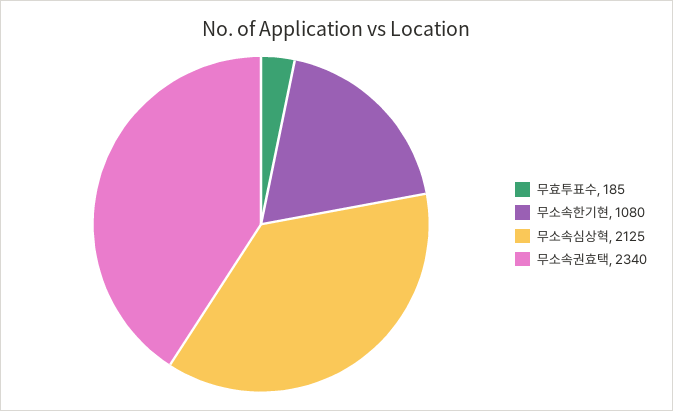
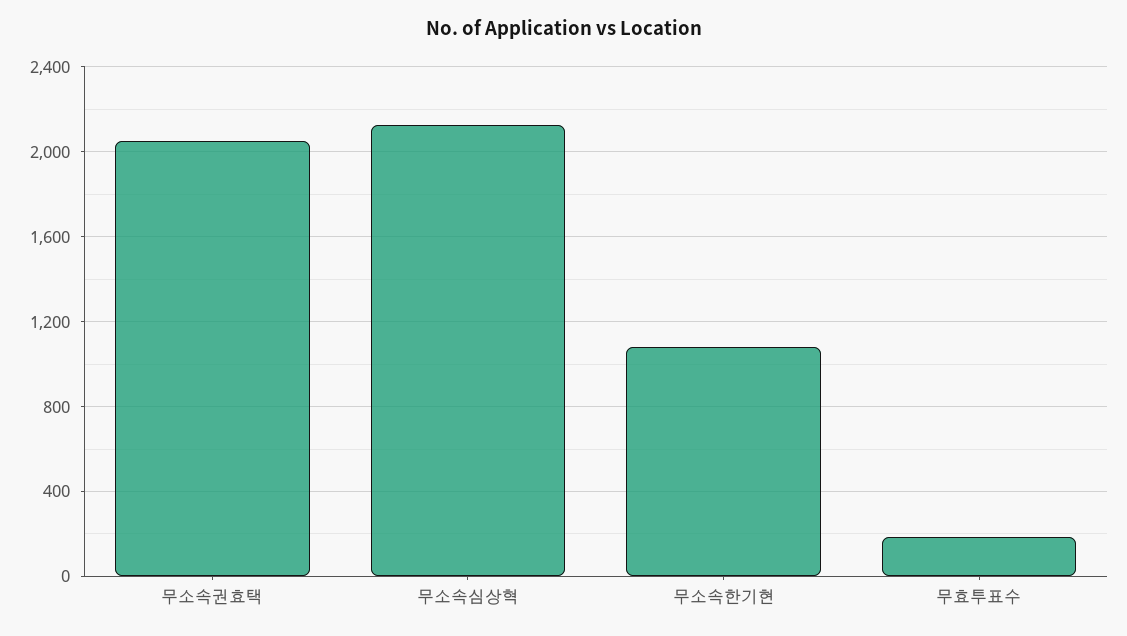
무소속권효택: 2340 -> 2050

